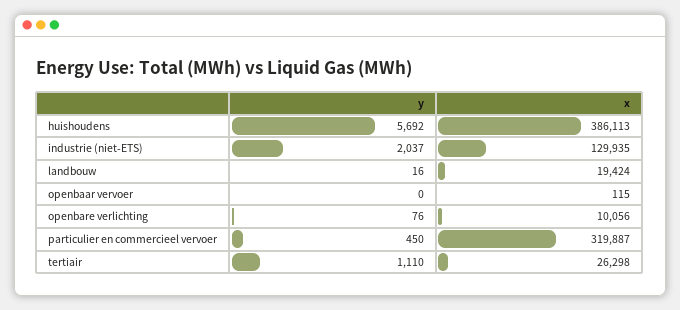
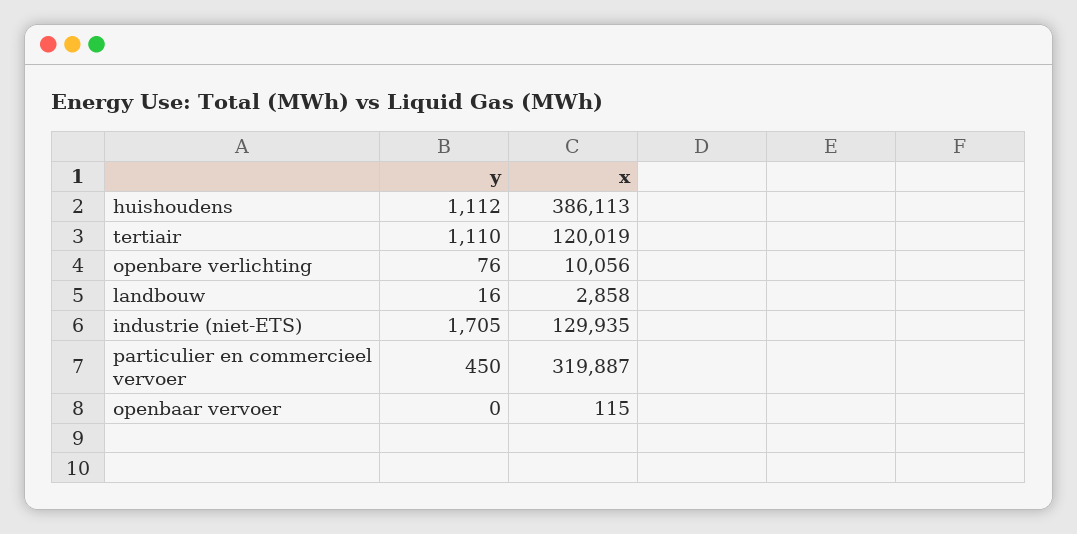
y, huishoudens: 5692 -> 1112
y, industrie (niet-ETS): 2037 -> 1705
x, landbouw: 19424 -> 2858
x, tertiair: 26298 -> 120019

